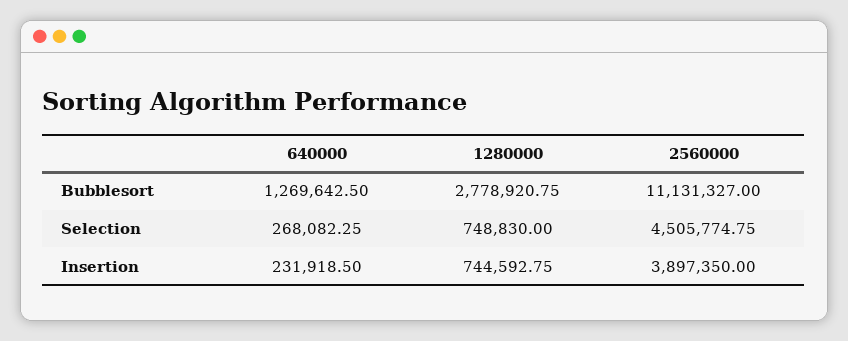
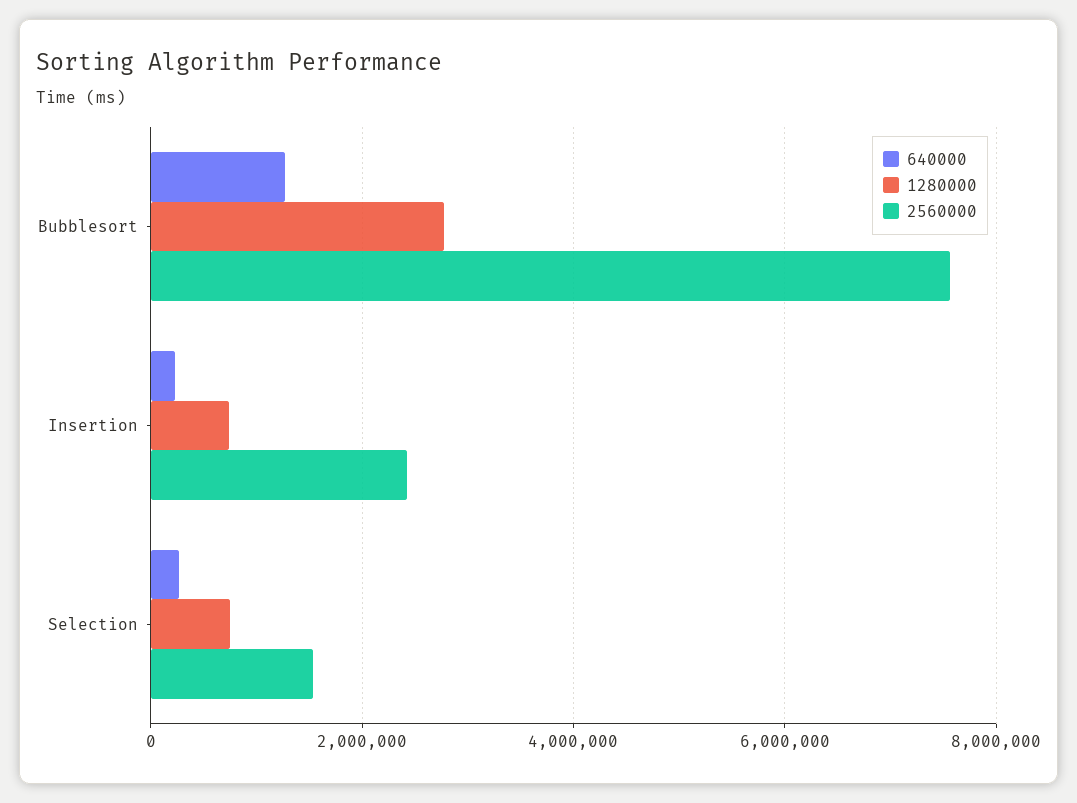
2560000, Bubblesort: 11131327 -> 7600000
2560000, Selection: 4505774.75 -> 1600000
2560000, Insertion: 3897350 -> 2400000

